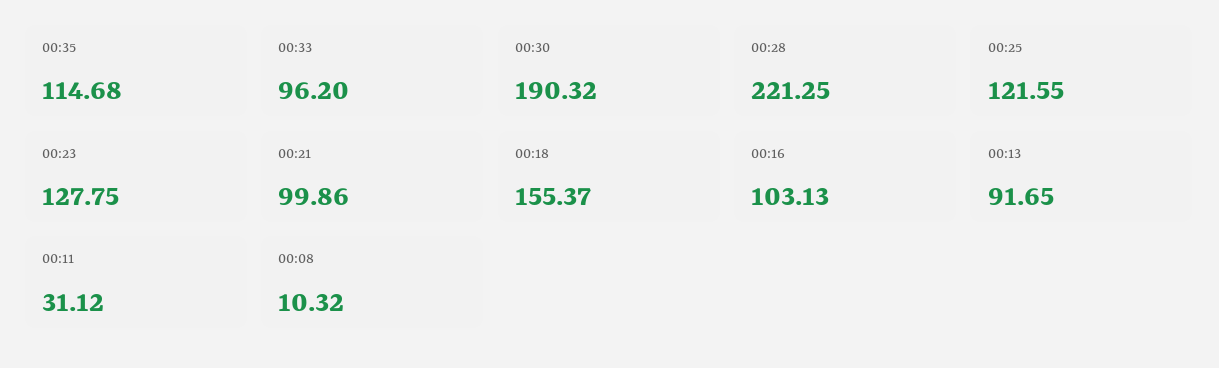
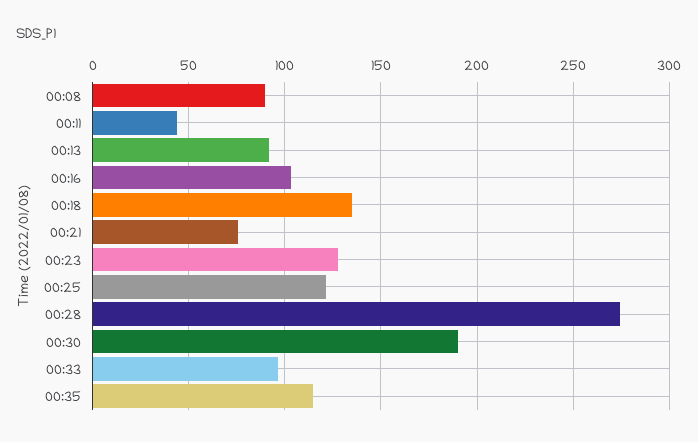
00:28: 221.25 -> 275
00:21: 99.86 -> 75
00:18: 155.37 -> 135
00:11: 31.12 -> 45
00:08: 10.32 -> 90

